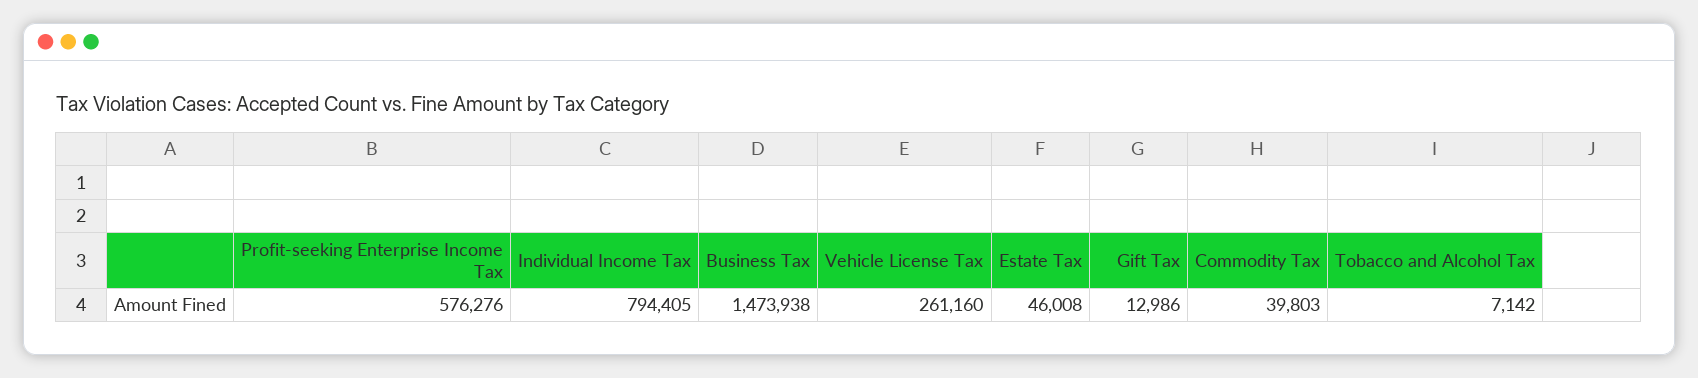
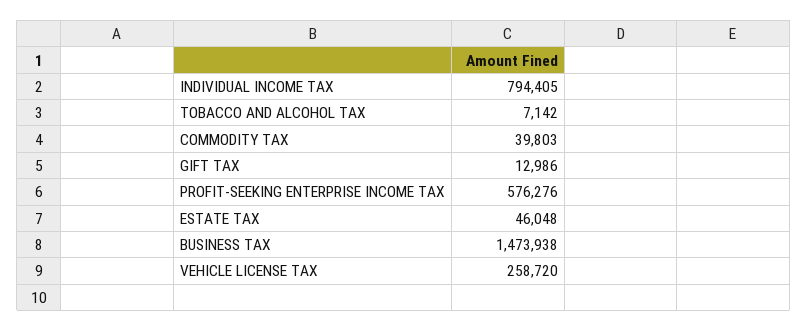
Vehicle License Tax: 261160 -> 258720
Estate Tax: 46008 -> 46048

